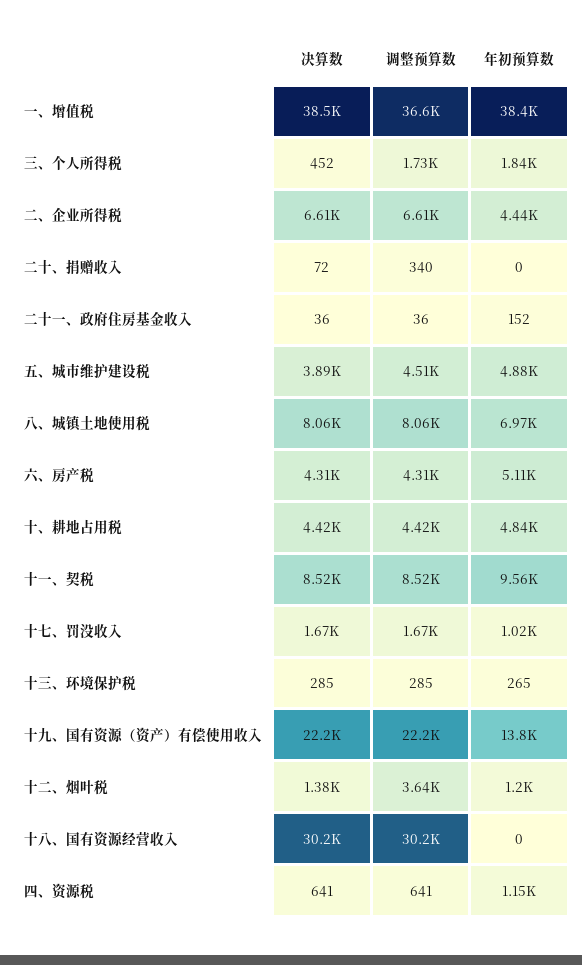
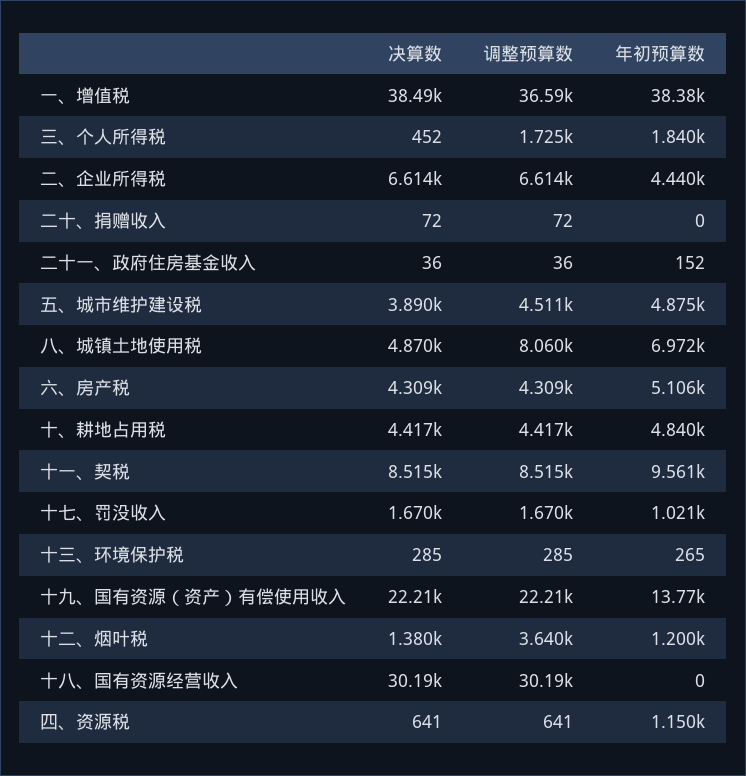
调整预算数, 二十、捐赠收入: 340 -> 72
决算数, 八、城镇土地使用税: 8060 -> 4870

